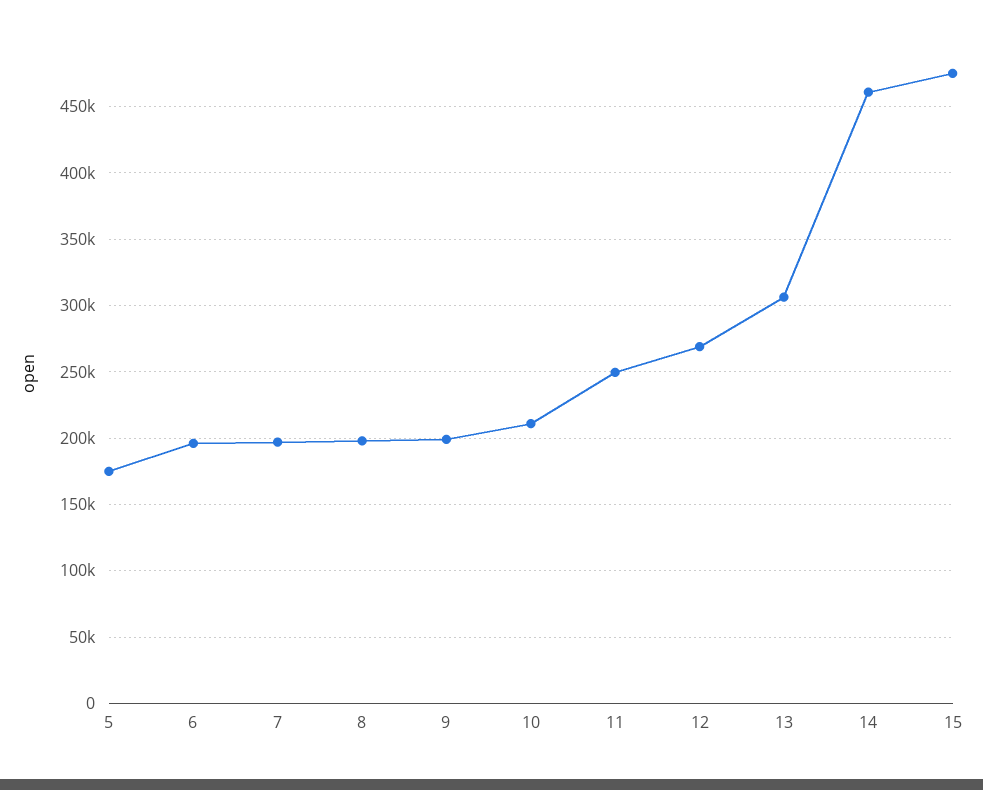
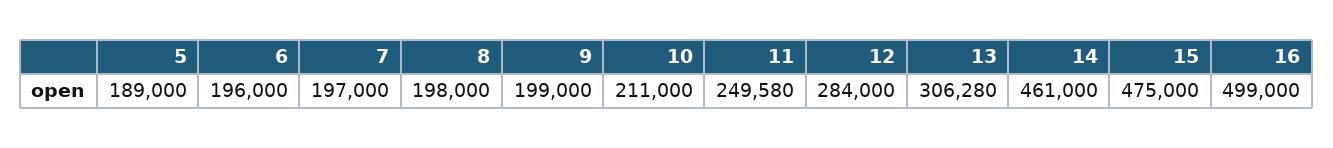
5: 175000 -> 189000
12: 270000 -> 284000
16: none -> 499000

